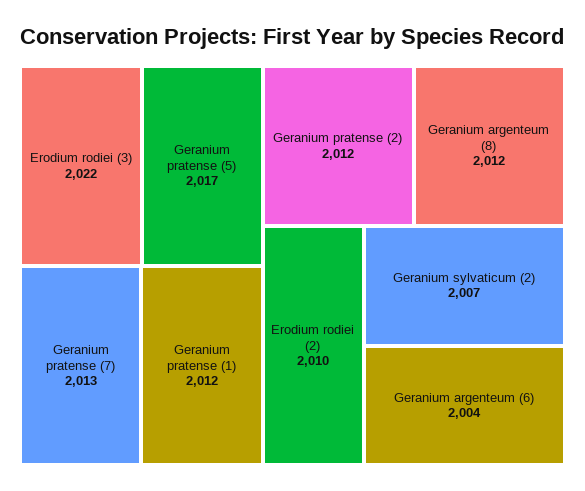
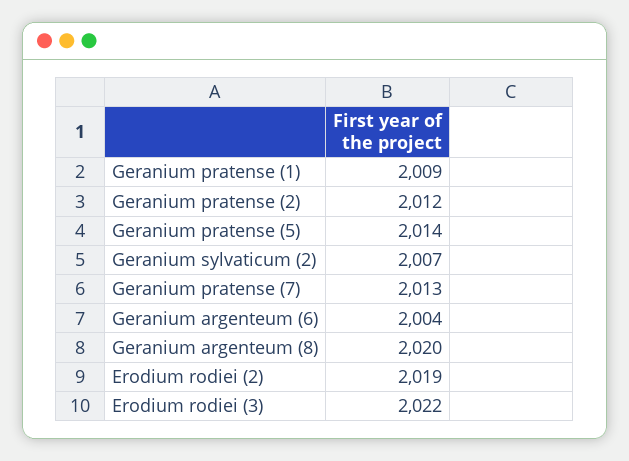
Geranium pratense (5): 2017 -> 2014
Geranium pratense (1): 2012 -> 2009
Geranium argenteum (8): 2012 -> 2020
Erodium rodiei (2): 2010 -> 2019

